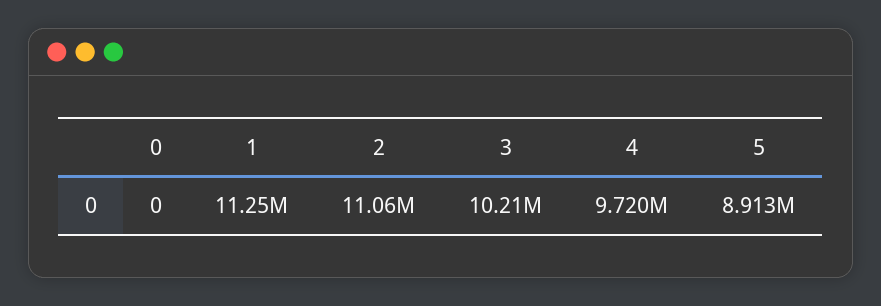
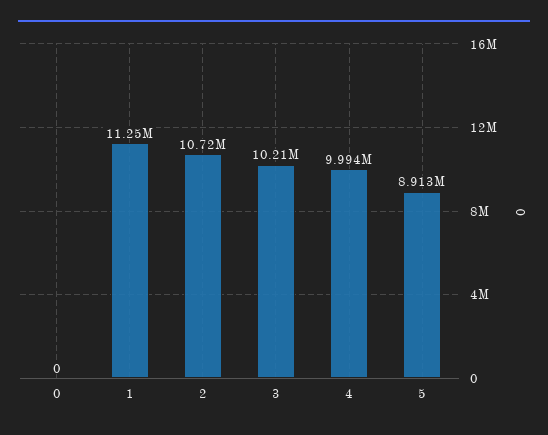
2: 11060000 -> 10720000
4: 9720000 -> 9994000

